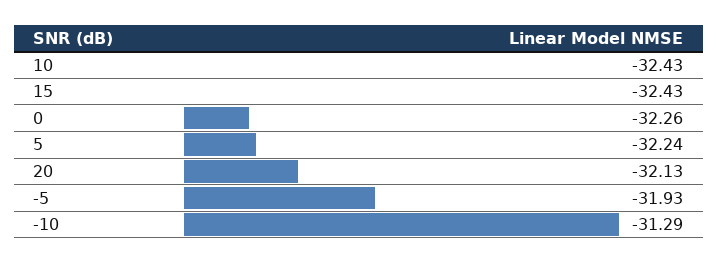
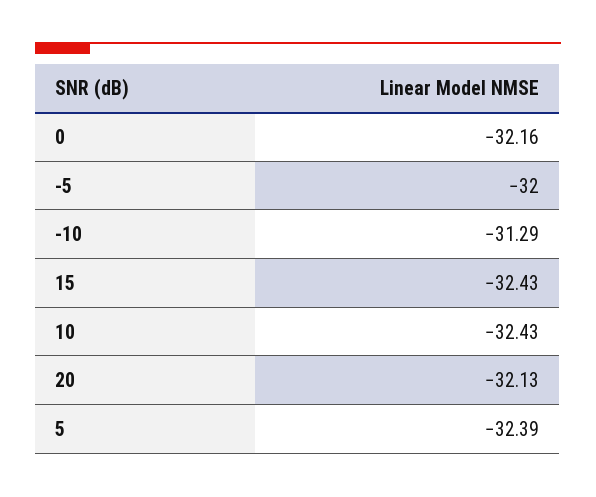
0: -32.26 -> -32.16
5: -32.24 -> -32.39
-5: -31.93 -> -32

